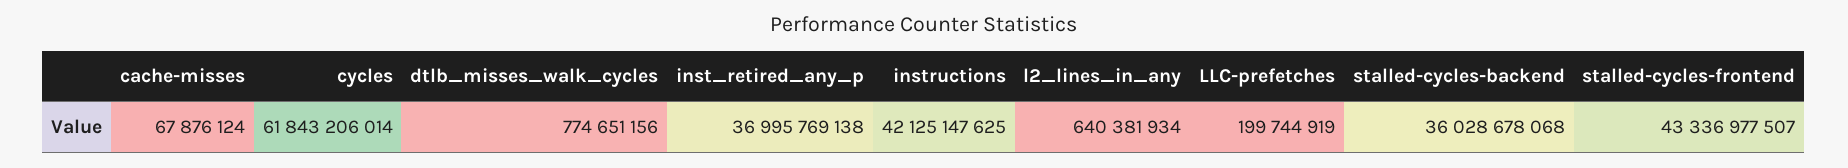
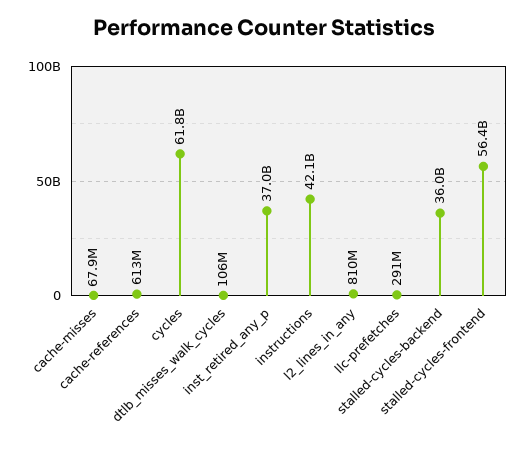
dtlb_misses_walk_cycles: 774651156 -> 106000000
l2_lines_in_any: 640381934 -> 810000000
LLC-prefetches: 199744919 -> 291000000
stalled-cycles-frontend: 43336977507 -> 56400000000
cache-references: none -> 613000000

